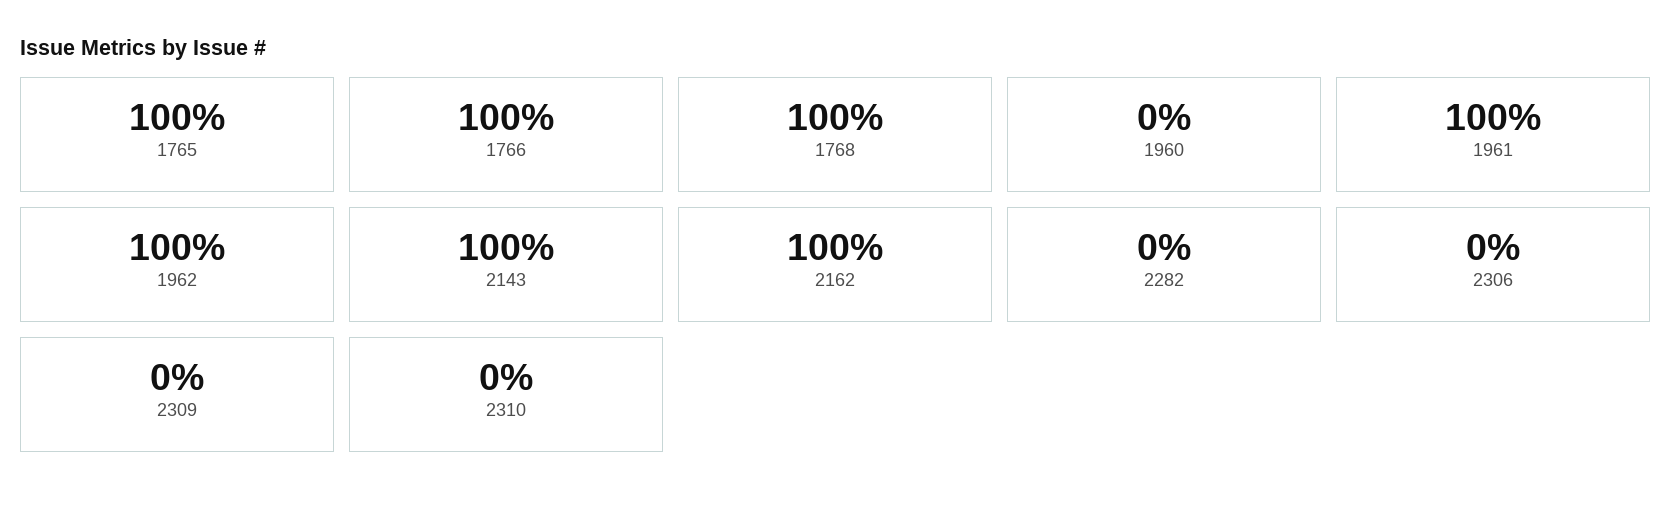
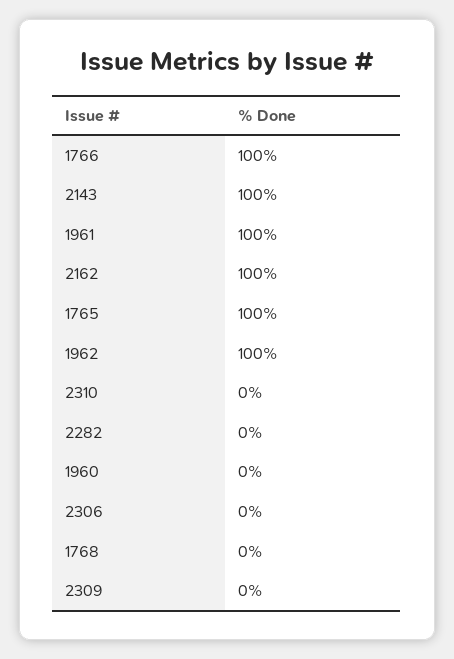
1768: 100 -> 0

